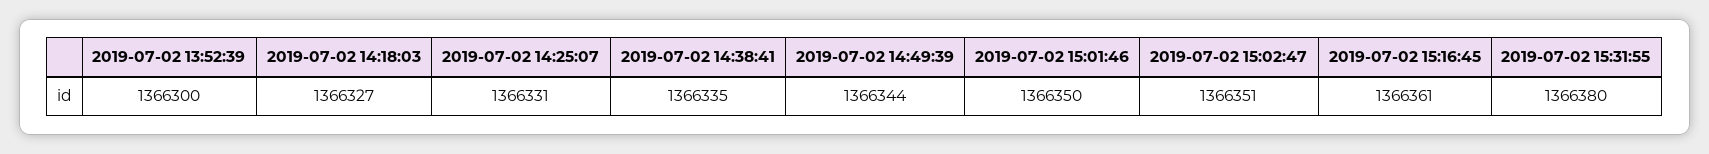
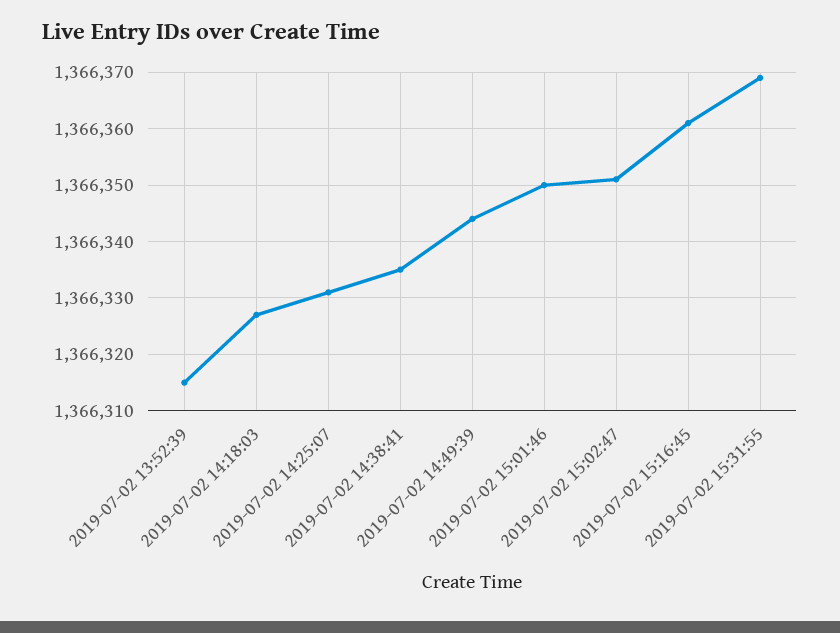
2019-07-02 13:52:39: 1366300 -> 1366315
2019-07-02 15:31:55: 1366380 -> 1366370

